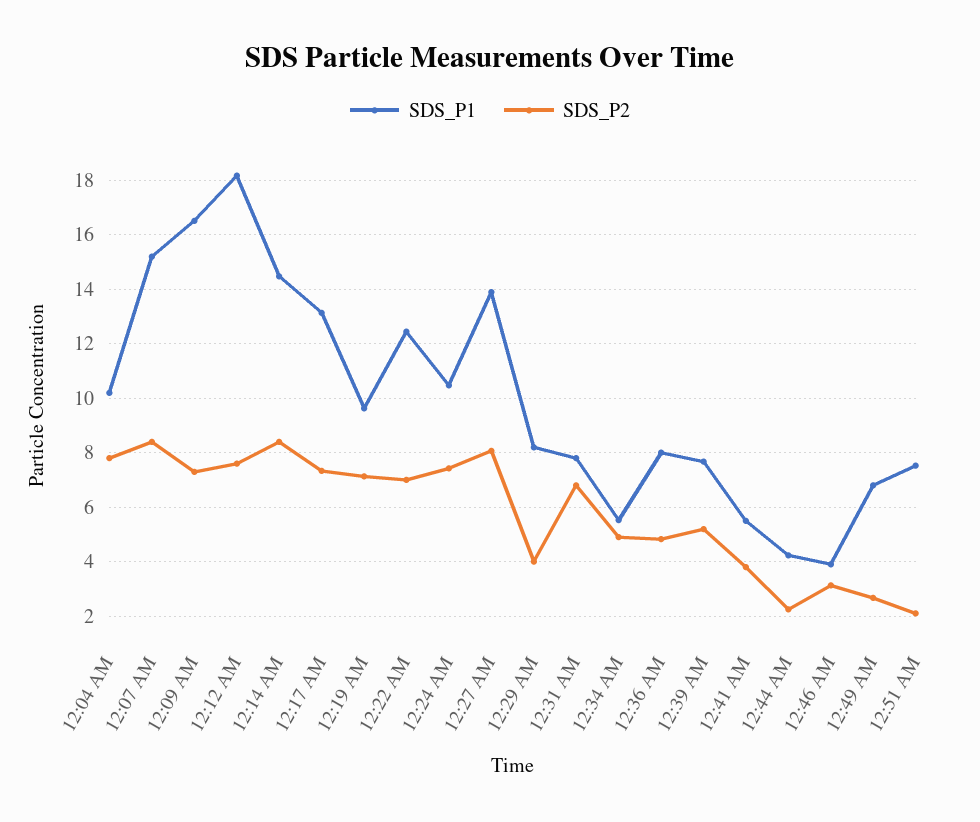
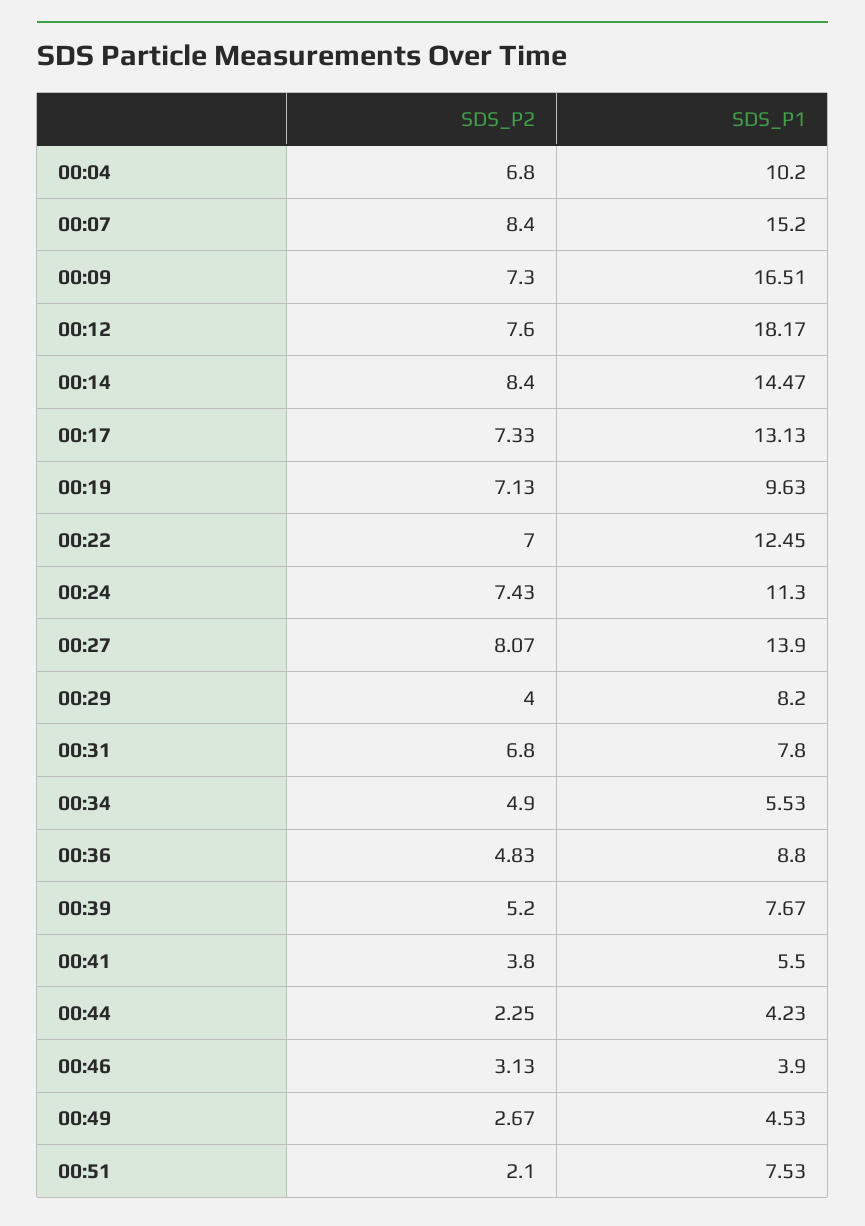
SDS_P2, 12:04 AM: 7.75 -> 6.8
SDS_P1, 12:24 AM: 10.5 -> 11.3
SDS_P1, 12:36 AM: 8 -> 8.8
SDS_P1, 12:49 AM: 6.75 -> 4.53

